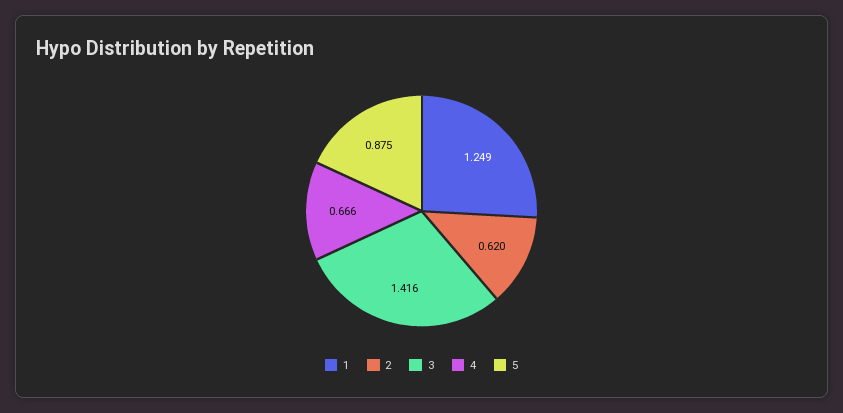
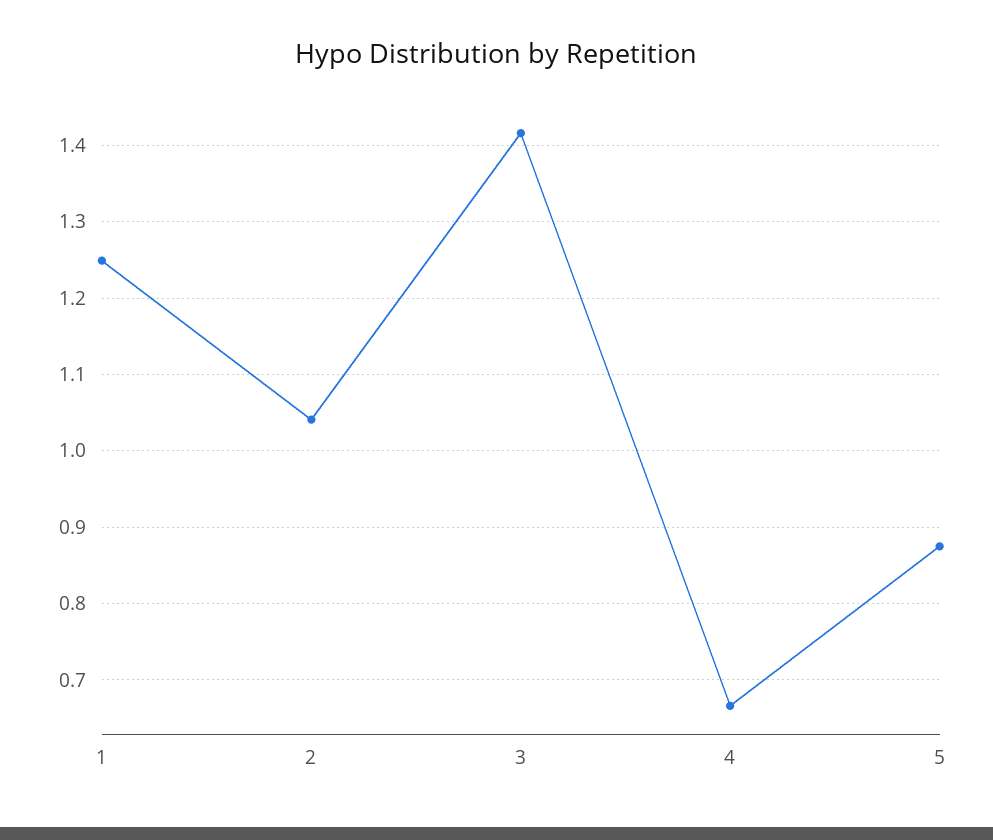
2: 0.62 -> 1.04

